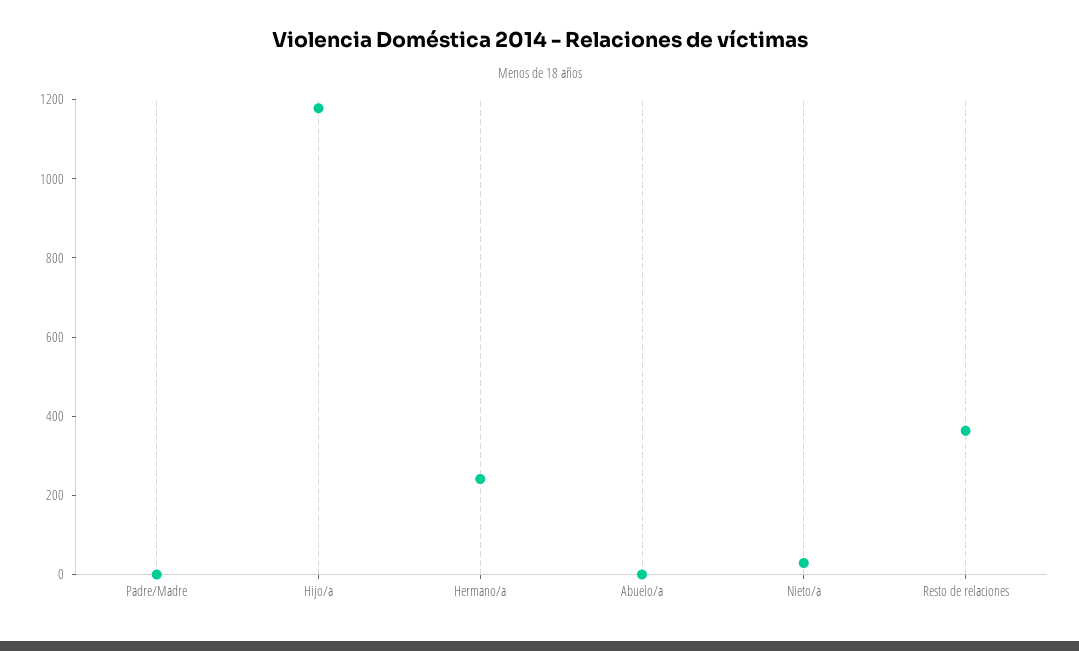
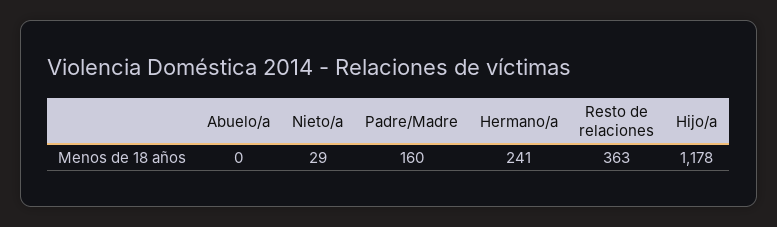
Padre/Madre: 0 -> 160

